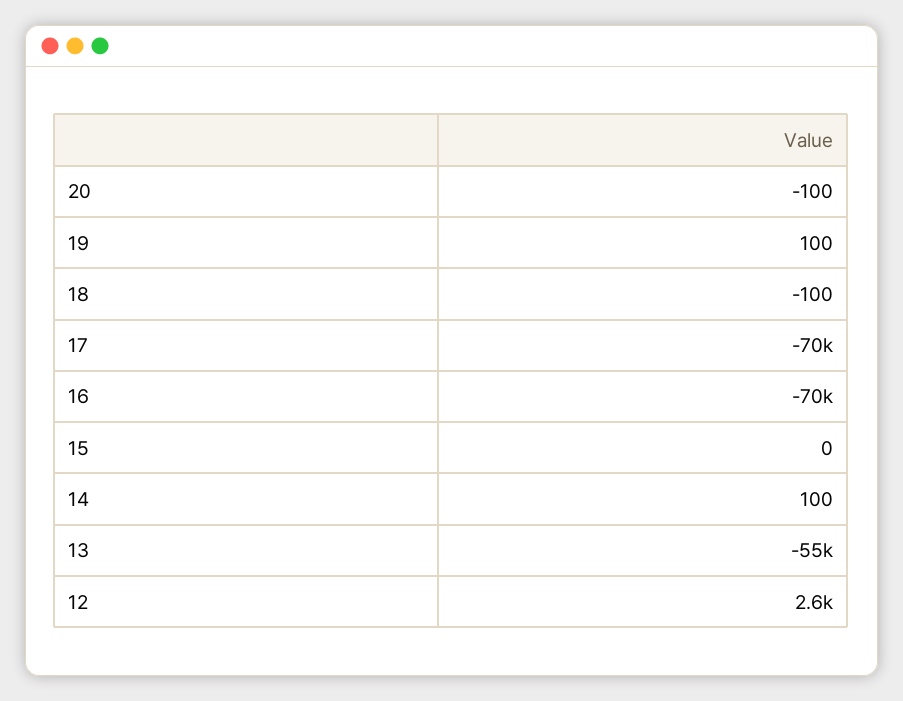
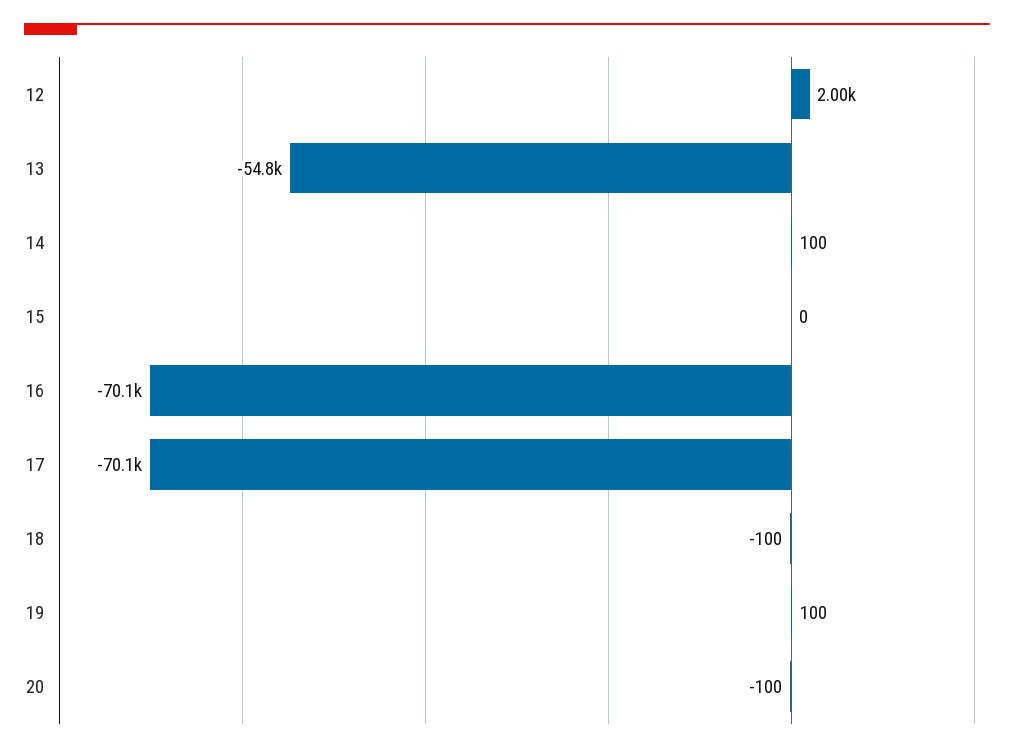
12: 2600 -> 2000

